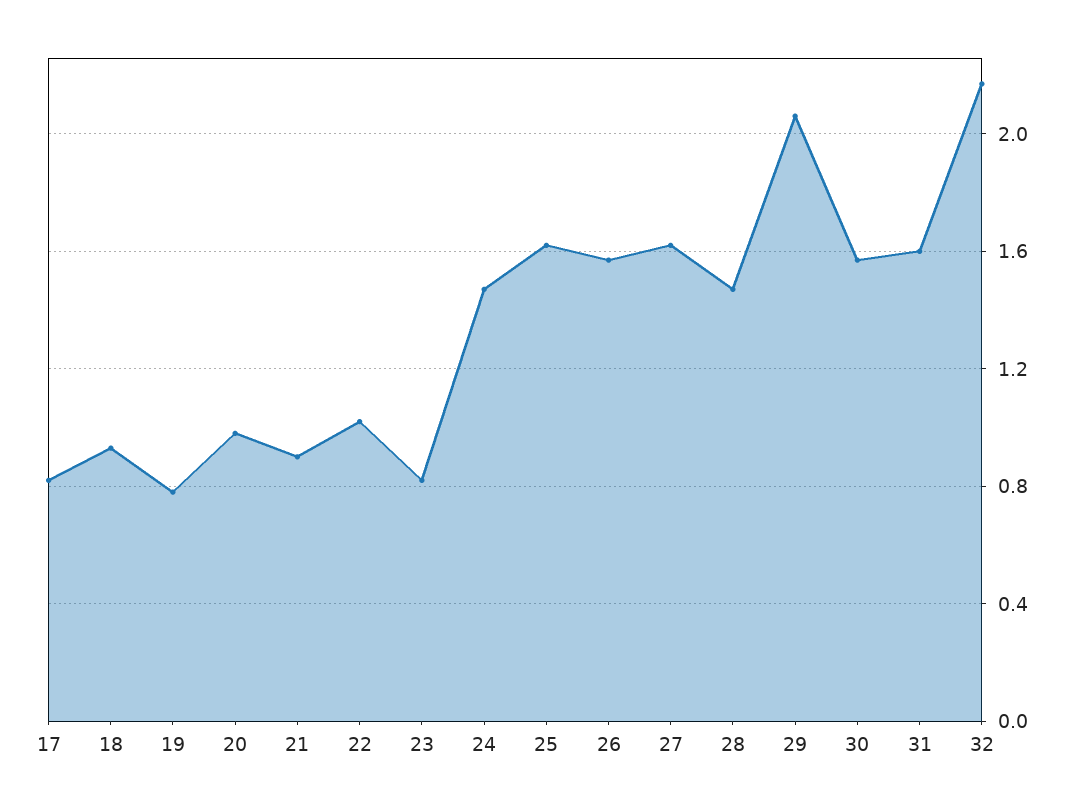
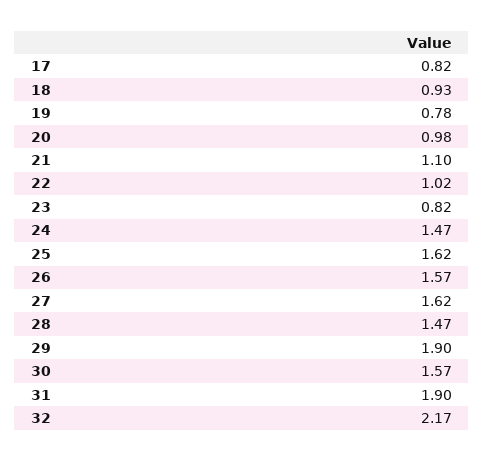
21: 0.9 -> 1.1
29: 2.05 -> 1.9
31: 1.6 -> 1.9

